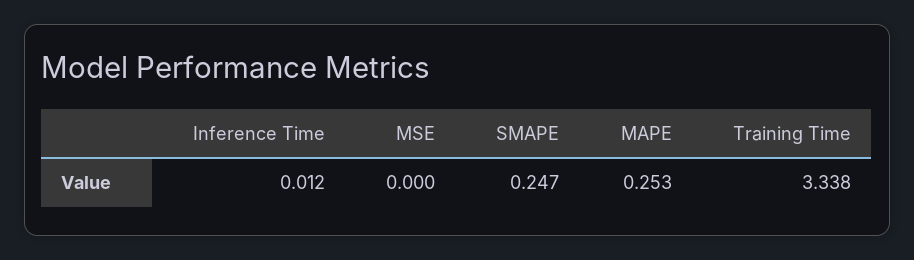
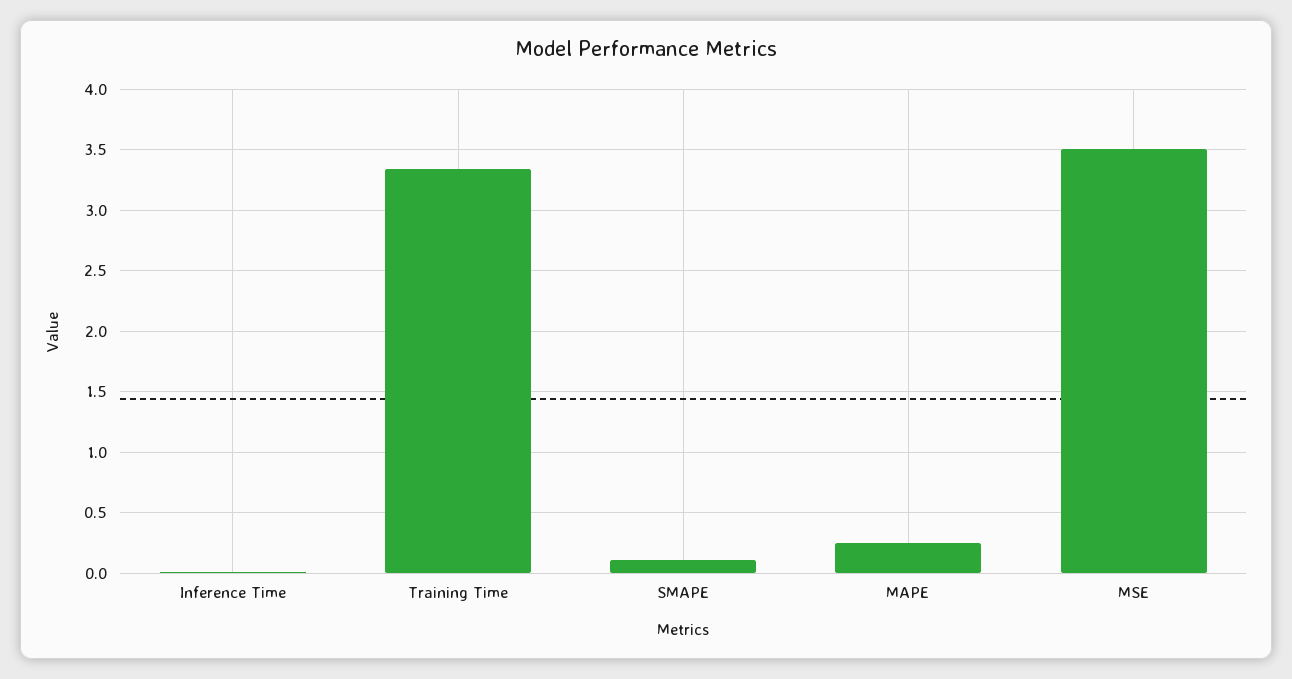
MSE: 0 -> 3.5
SMAPE: 0.247 -> 0.1

